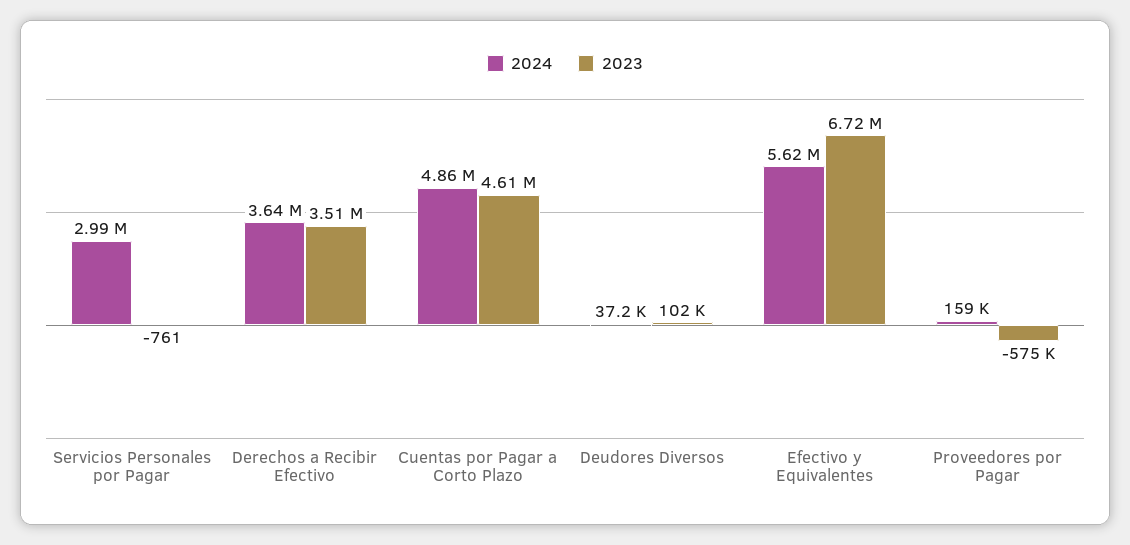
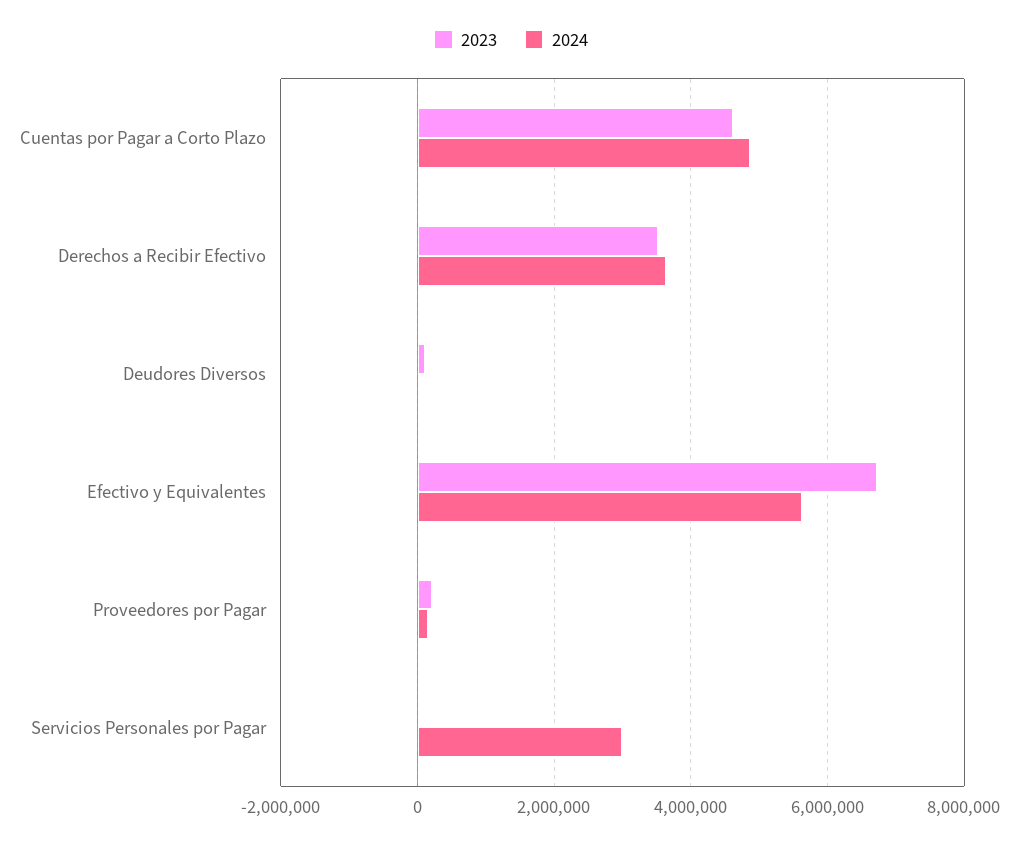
2023, Proveedores por Pagar: -575000 -> 200000

